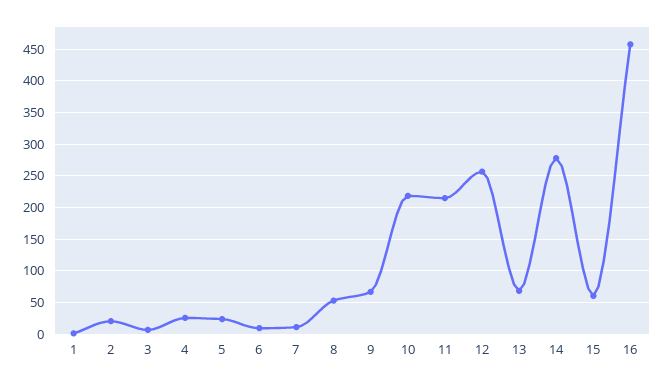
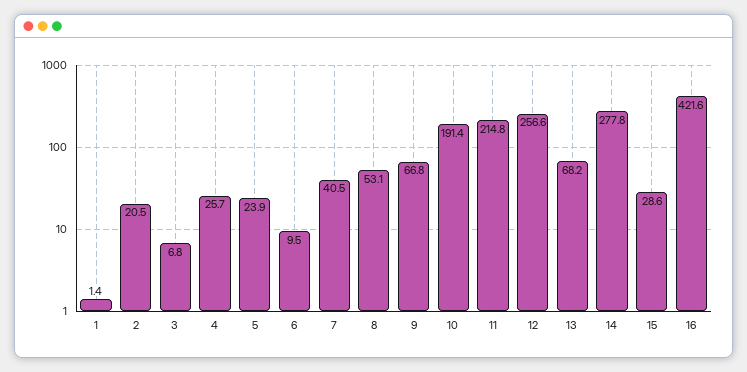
7: 10 -> 40.5
10: 220 -> 191.4
15: 60 -> 28.6
16: 460 -> 421.6

